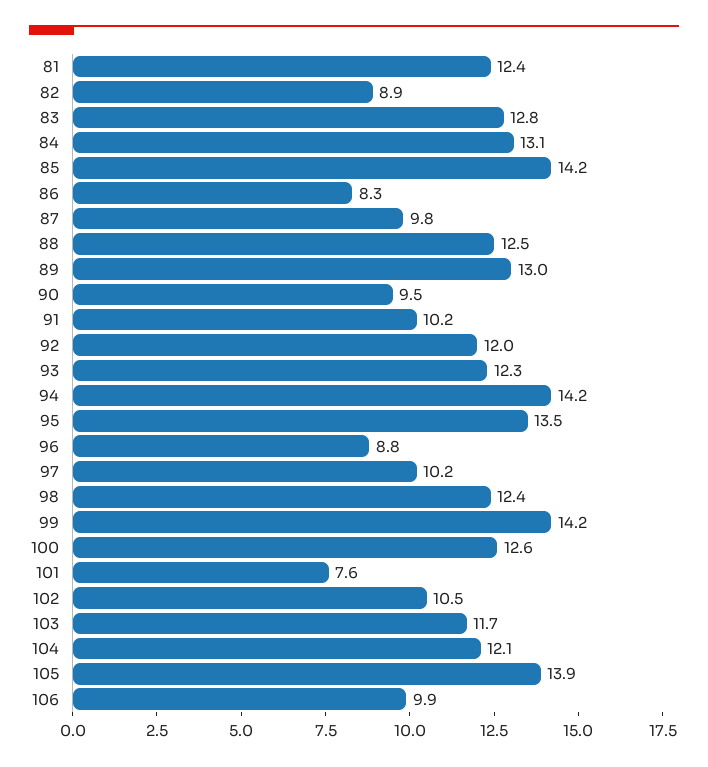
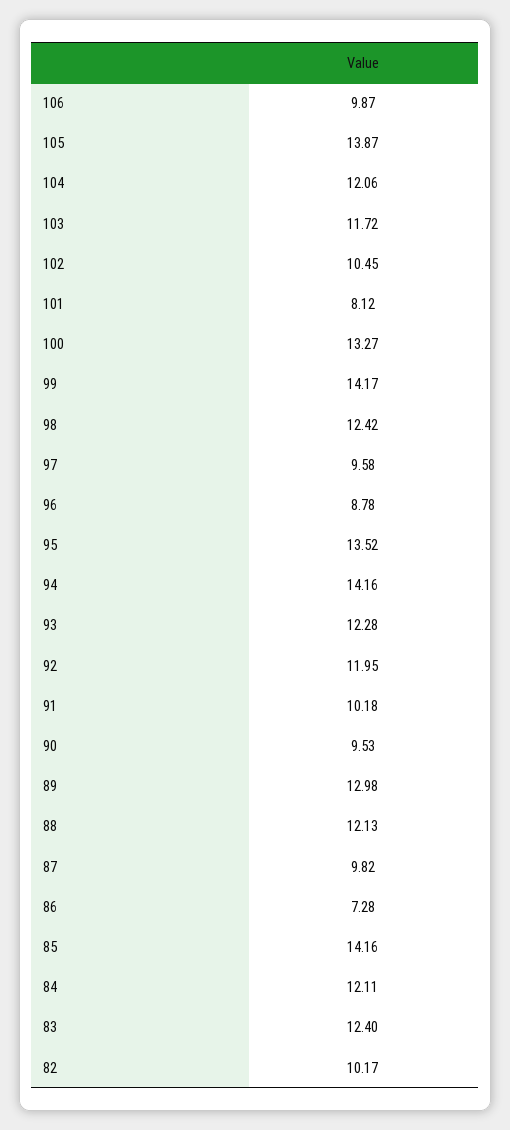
81: 12.4 -> none
82: 8.9 -> 10.17
83: 12.8 -> 12.4
84: 13.1 -> 12.11
86: 8.3 -> 7.28
88: 12.5 -> 12.13
97: 10.2 -> 9.58
100: 12.6 -> 13.27
101: 7.6 -> 8.12

